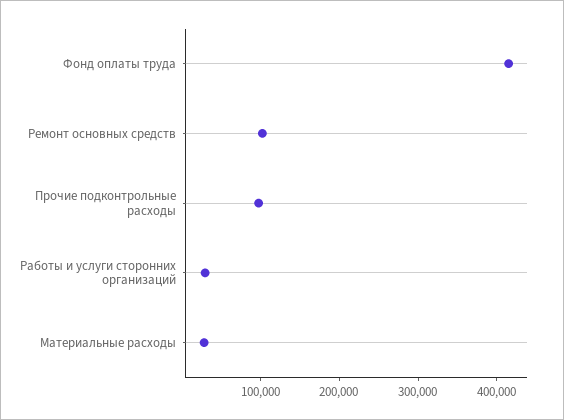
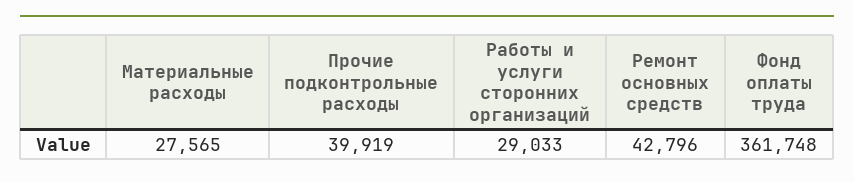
Фонд оплаты труда: 420000 -> 361748
Ремонт основных средств: 100000 -> 42796
Прочие подконтрольные расходы: 100000 -> 39919

